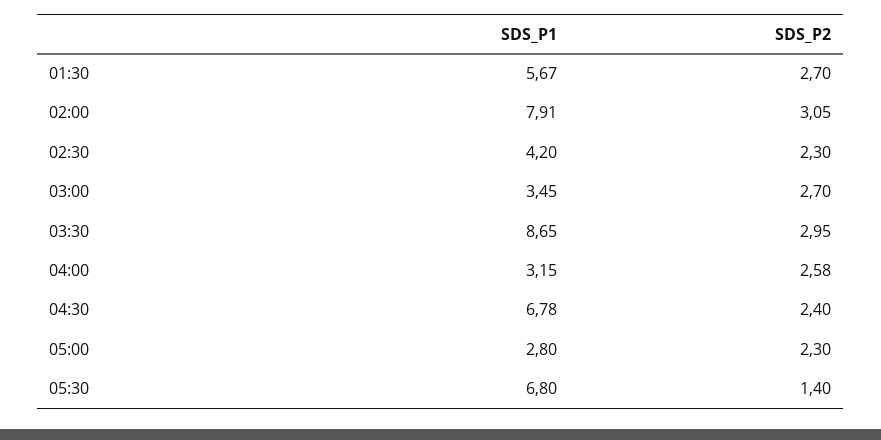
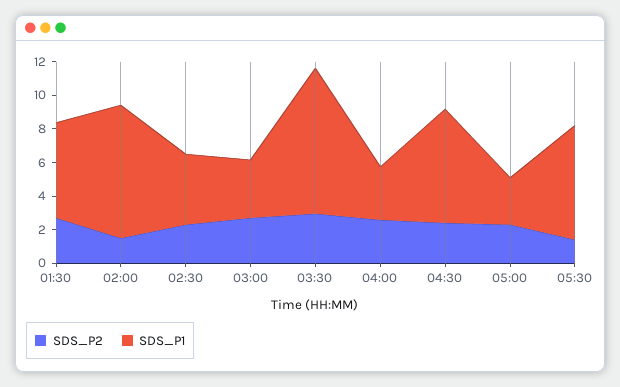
SDS_P2, 02:00: 3.05 -> 1.5

